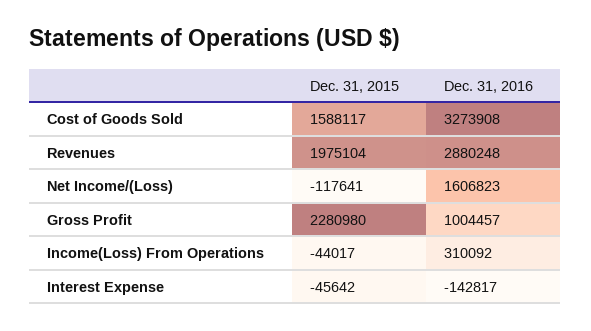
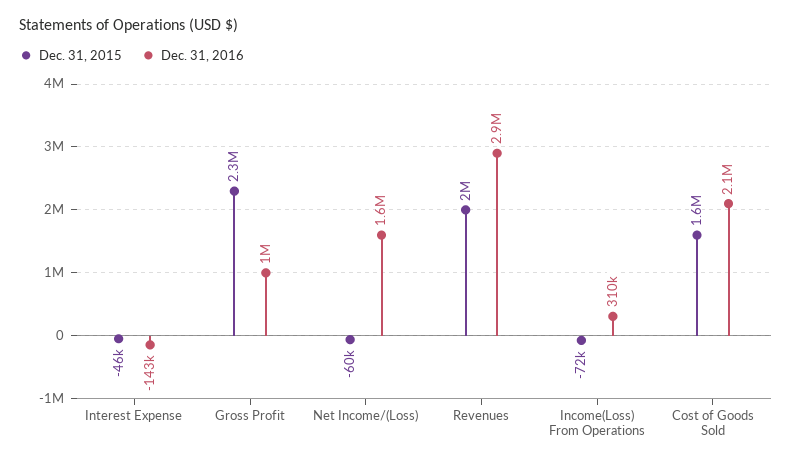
Dec. 31, 2016, Cost of Goods Sold: 3273908 -> 2100000
Dec. 31, 2015, Net Income/(Loss): -117641 -> -60000
Dec. 31, 2015, Income(Loss) From Operations: -44017 -> -72000

